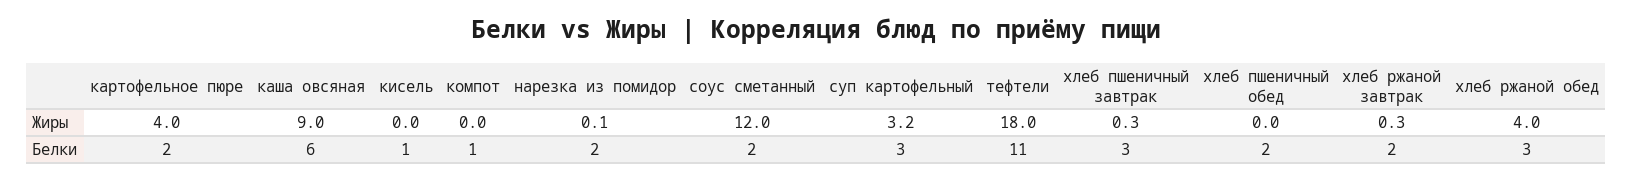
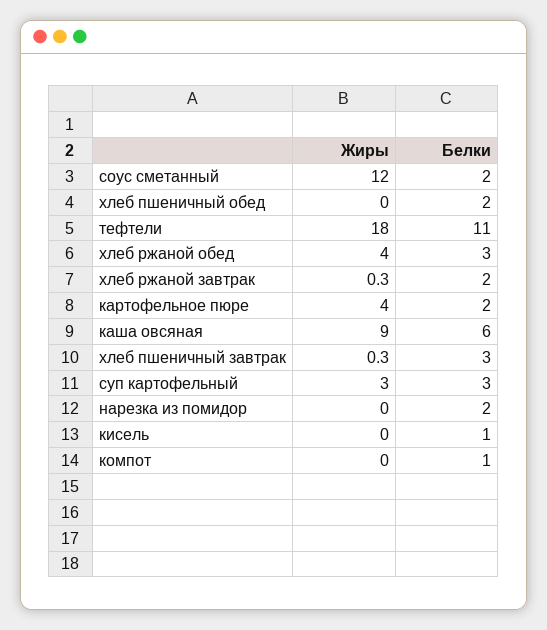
нарезка из помидор, Жиры: 0.1 -> 0
суп картофельный, Жиры: 3.2 -> 3

